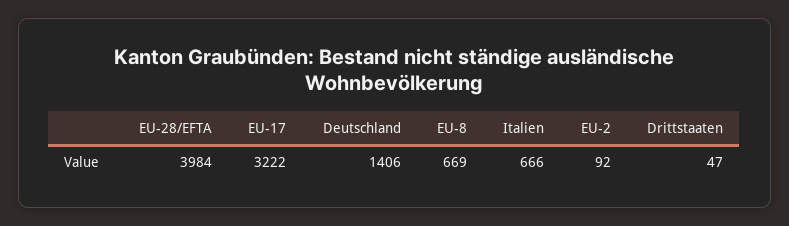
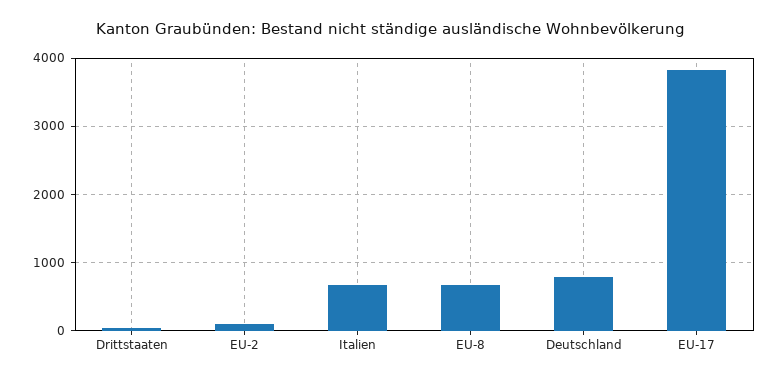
EU-28/EFTA: 3984 -> none
EU-17: 3222 -> 3800
Deutschland: 1406 -> 800

